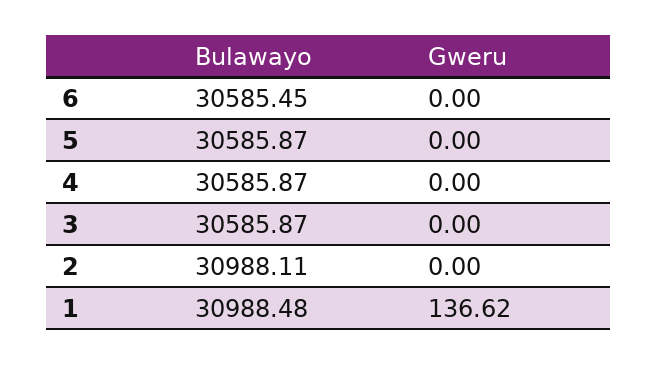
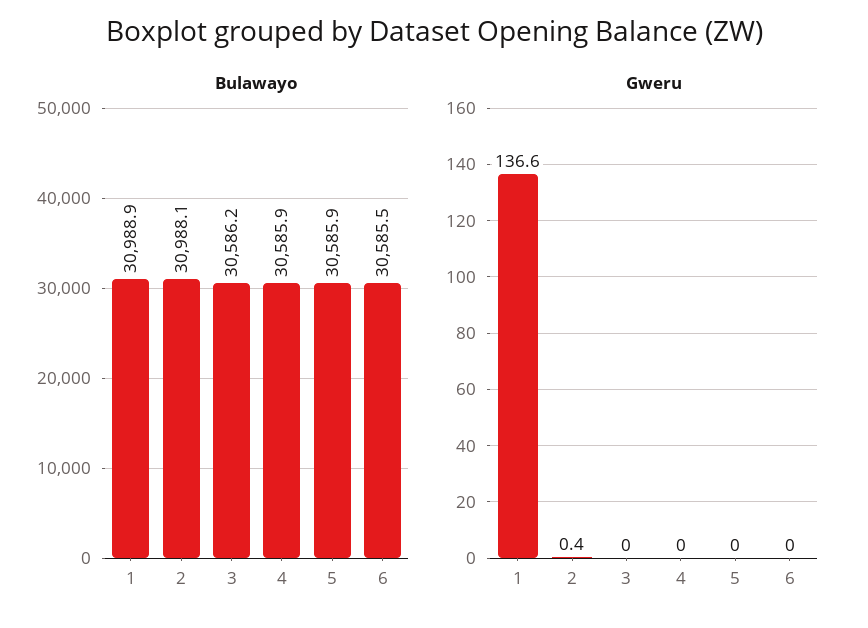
Bulawayo, 3: 30585.87 -> 30586.2
Gweru, 2: 0 -> 0.4
Bulawayo, 1: 30988.48 -> 30988.9

